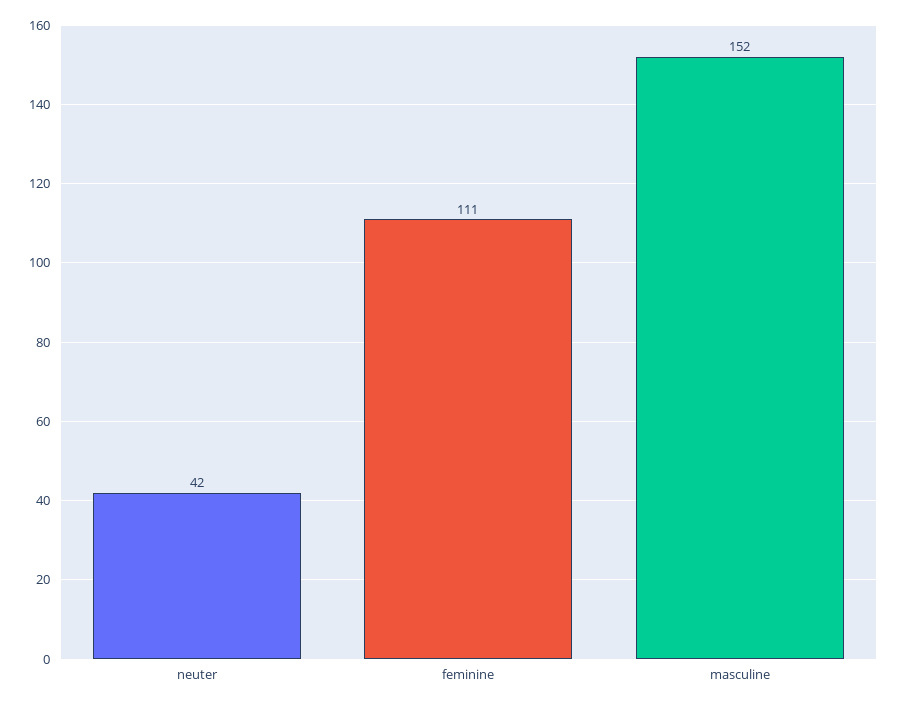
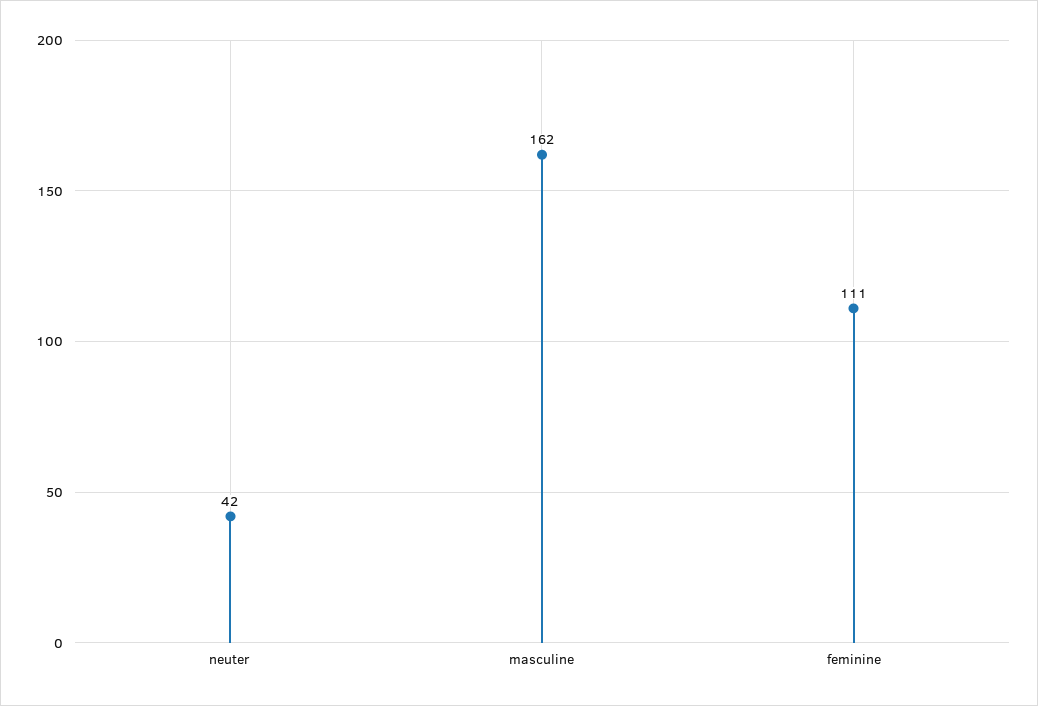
masculine: 152 -> 162

